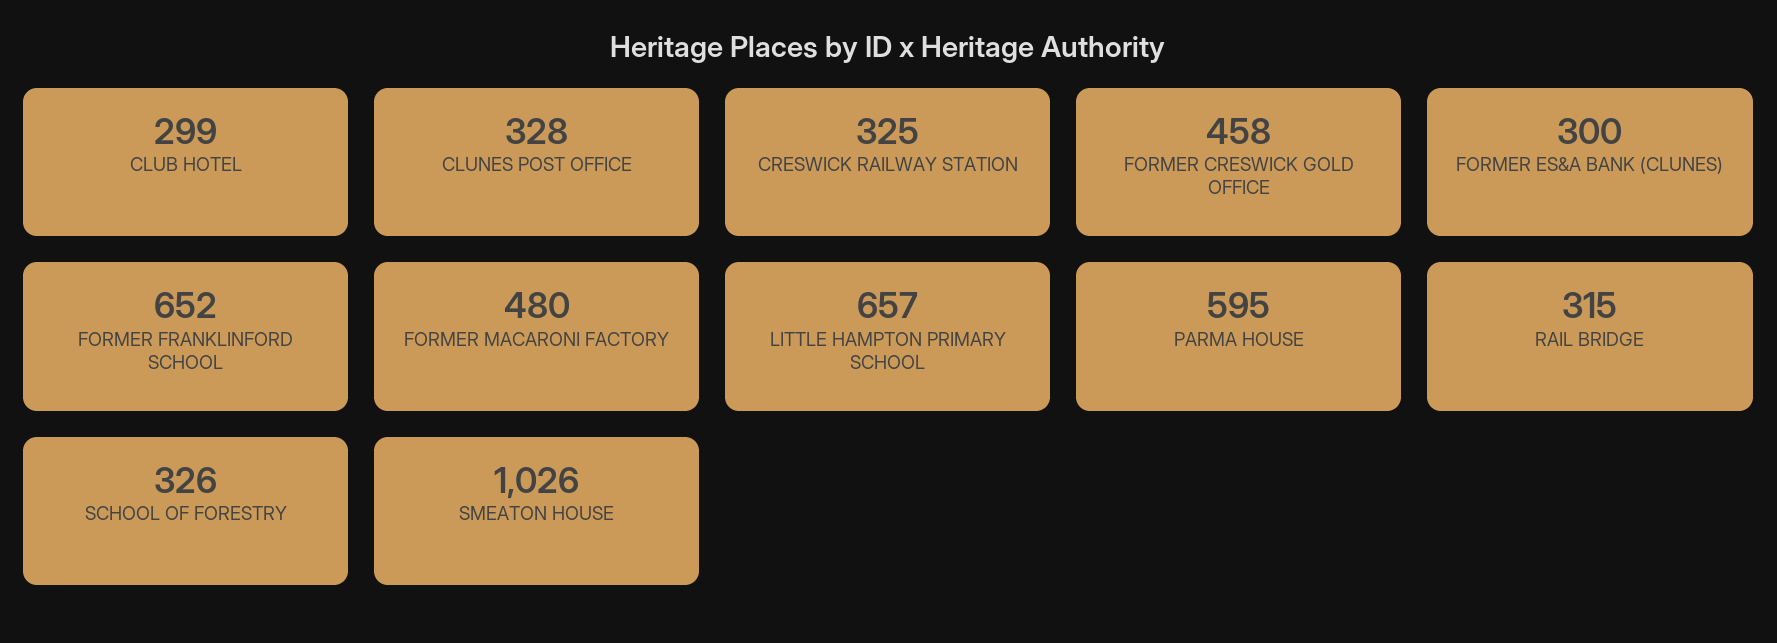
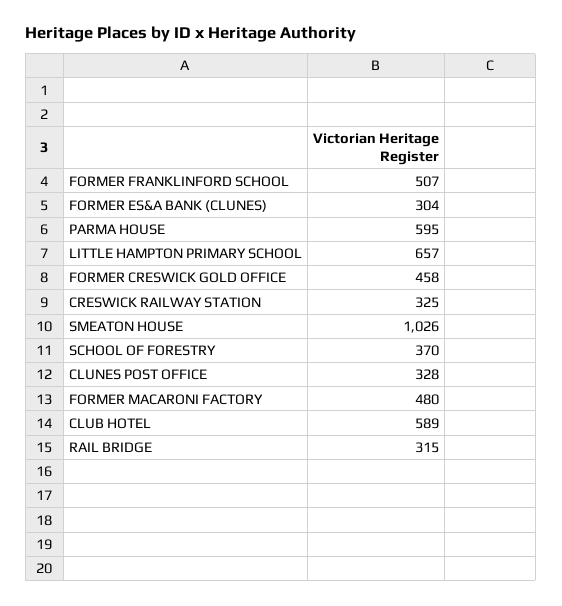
CLUB HOTEL: 299 -> 589
FORMER ES&A BANK (CLUNES): 300 -> 304
FORMER FRANKLINFORD SCHOOL: 652 -> 507
SCHOOL OF FORESTRY: 326 -> 370

